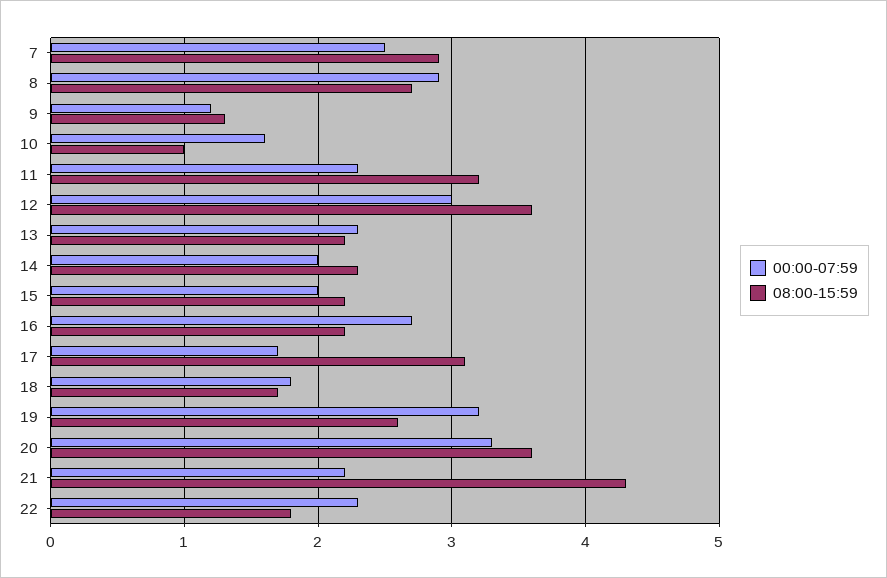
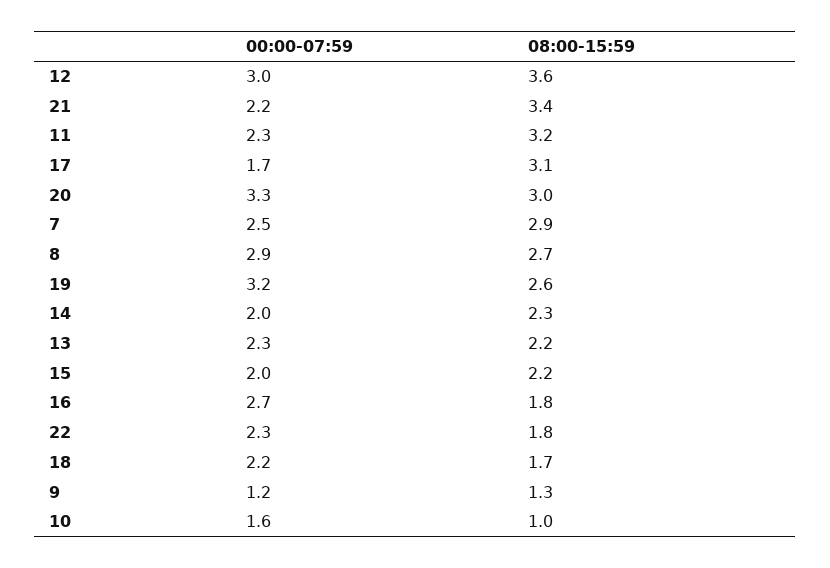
08:00-15:59, 16: 2.2 -> 1.8
00:00-07:59, 18: 1.8 -> 2.2
08:00-15:59, 20: 3.6 -> 3
08:00-15:59, 21: 4.3 -> 3.4

